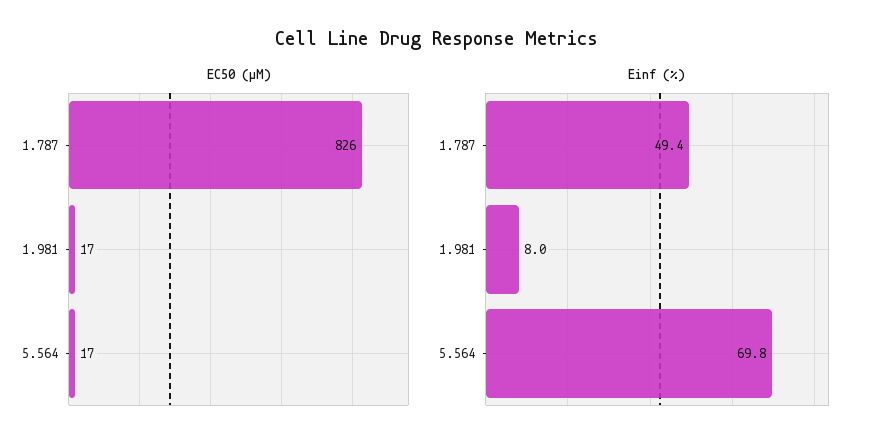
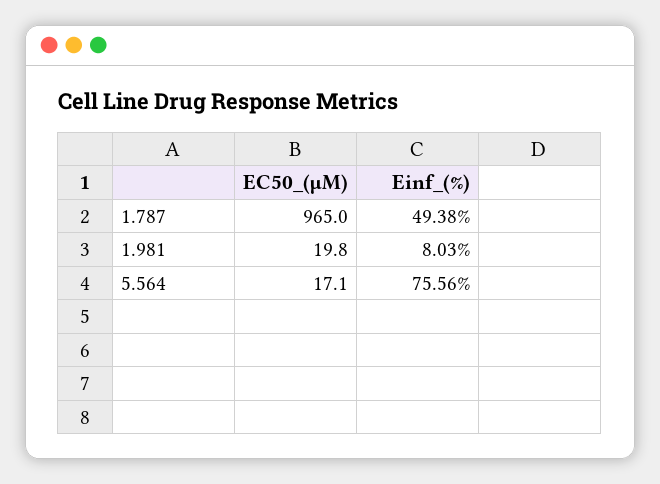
EC50 (µM), 1.787: 826 -> 965
EC50 (µM), 1.981: 17 -> 19.8
Einf (%), 5.564: 69.8 -> 75.56

